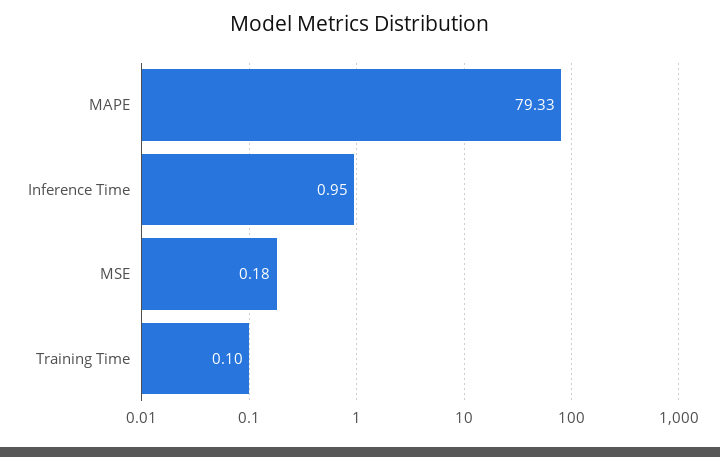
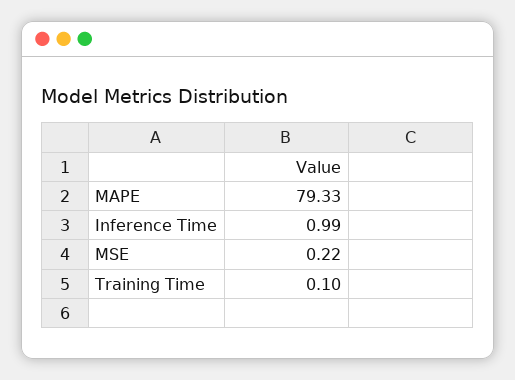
Inference Time: 0.95 -> 0.99
MSE: 0.18 -> 0.22

